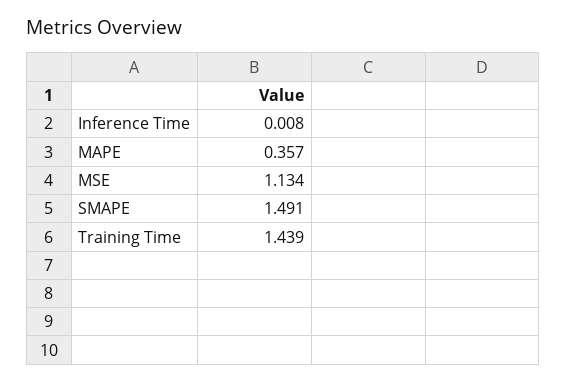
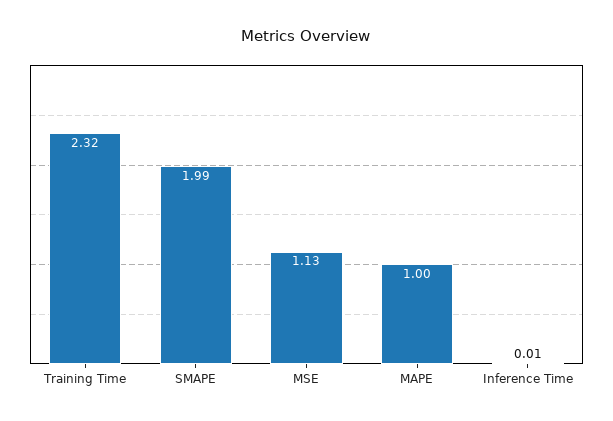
MAPE: 0.357 -> 1
SMAPE: 1.491 -> 1.99
Training Time: 1.439 -> 2.32

